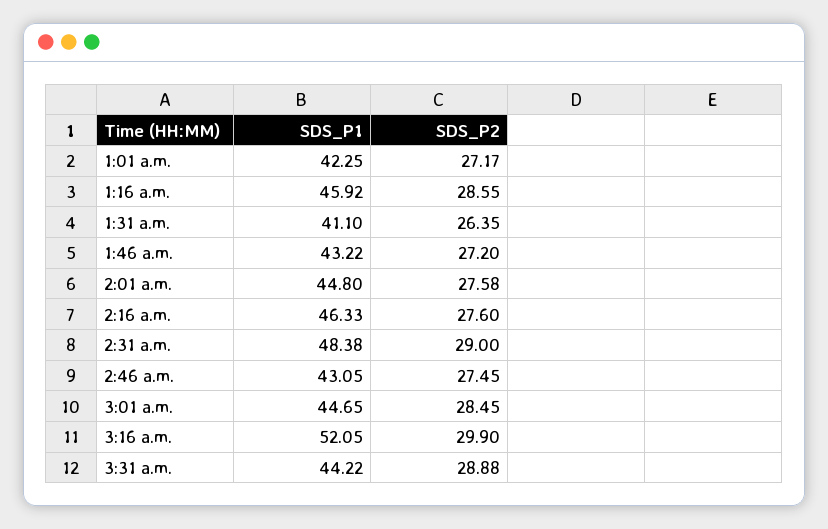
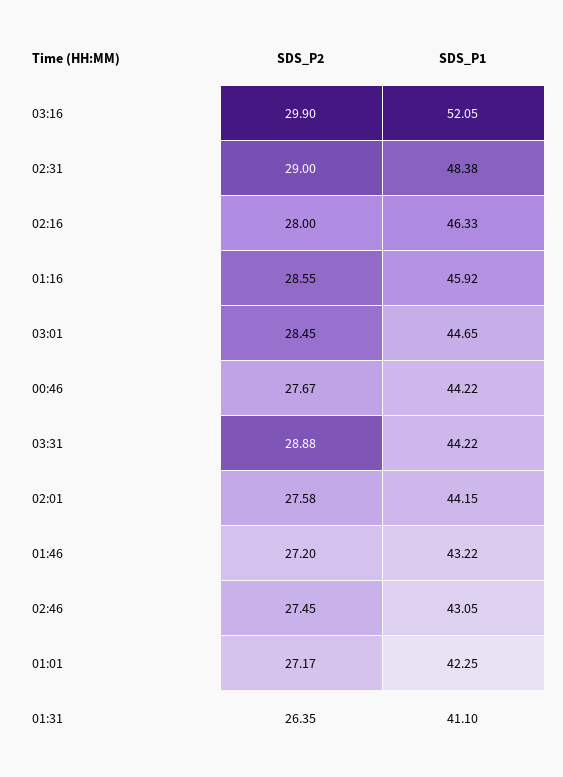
SDS_P1, 2:01 a.m.: 44.8 -> 44.15
SDS_P2, 2:16 a.m.: 27.6 -> 28
SDS_P2, 00:46: none -> 27.67
SDS_P1, 00:46: none -> 44.22

